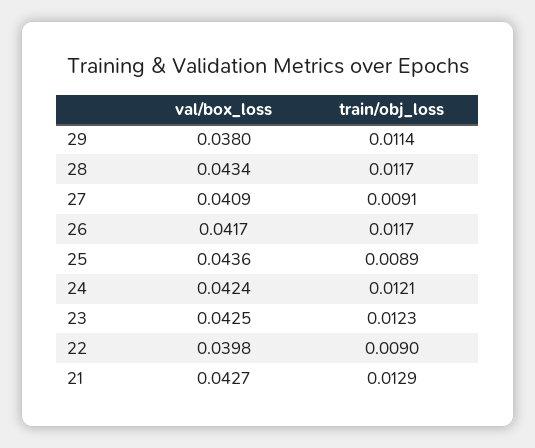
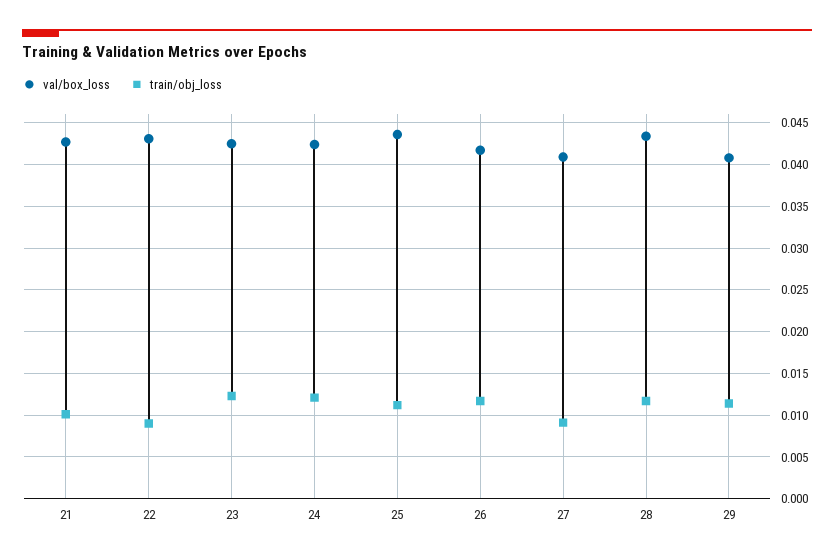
val/box_loss, 29: 0.038 -> 0.041
train/obj_loss, 25: 0.0089 -> 0.011
val/box_loss, 22: 0.0398 -> 0.043
train/obj_loss, 21: 0.0129 -> 0.01

